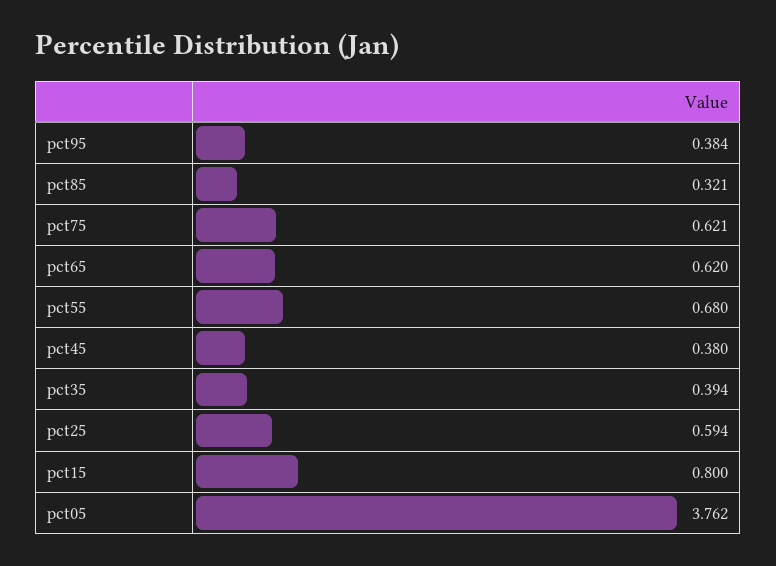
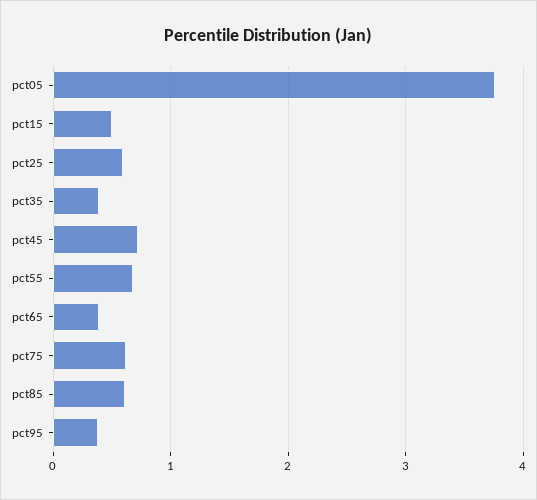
pct85: 0.321 -> 0.6
pct65: 0.62 -> 0.4
pct45: 0.38 -> 0.7
pct15: 0.8 -> 0.5

